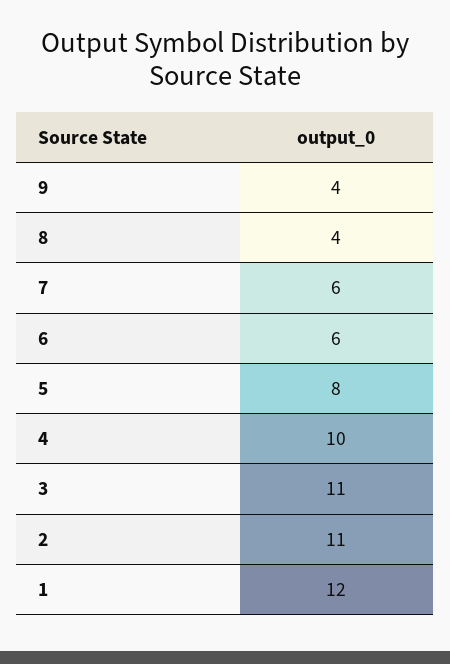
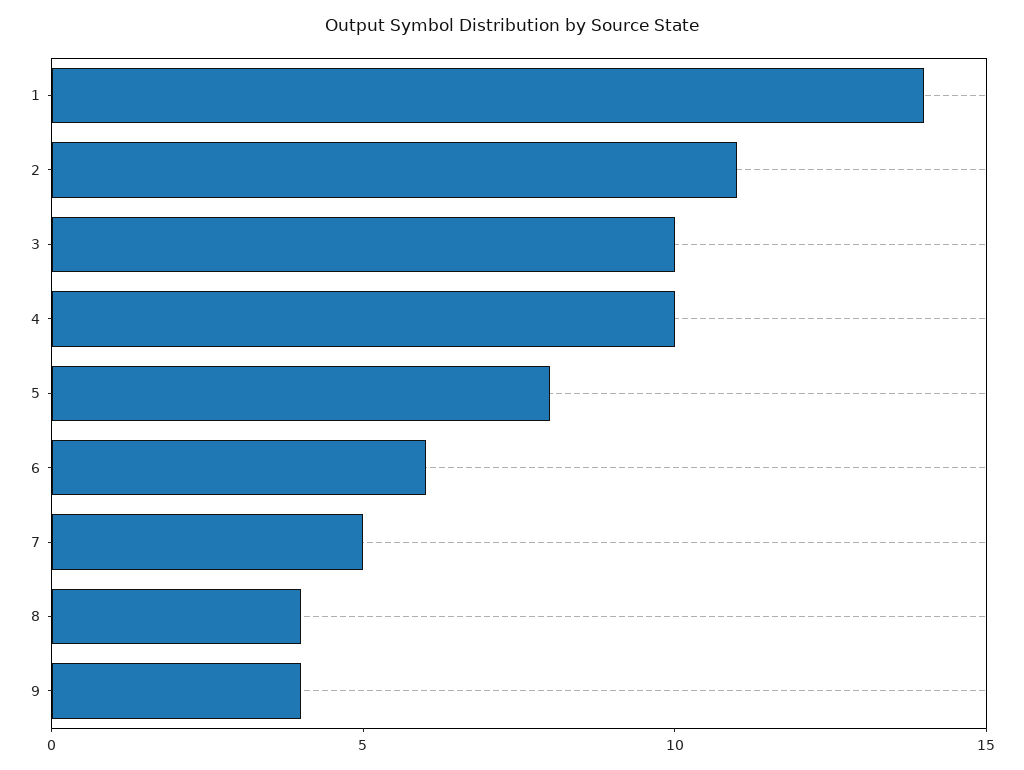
7: 6 -> 5
3: 11 -> 10
1: 12 -> 14

